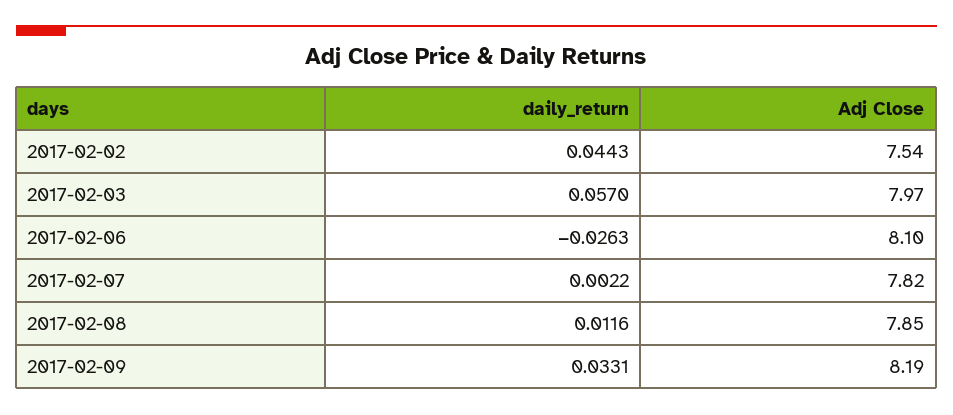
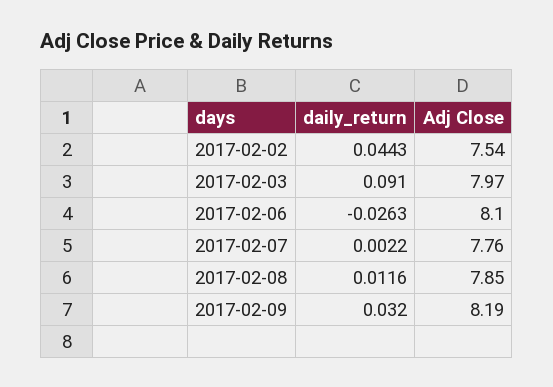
daily_return, 2017-02-03: 0.057 -> 0.091
Adj Close, 2017-02-07: 7.82 -> 7.76
daily_return, 2017-02-09: 0.0331 -> 0.032

